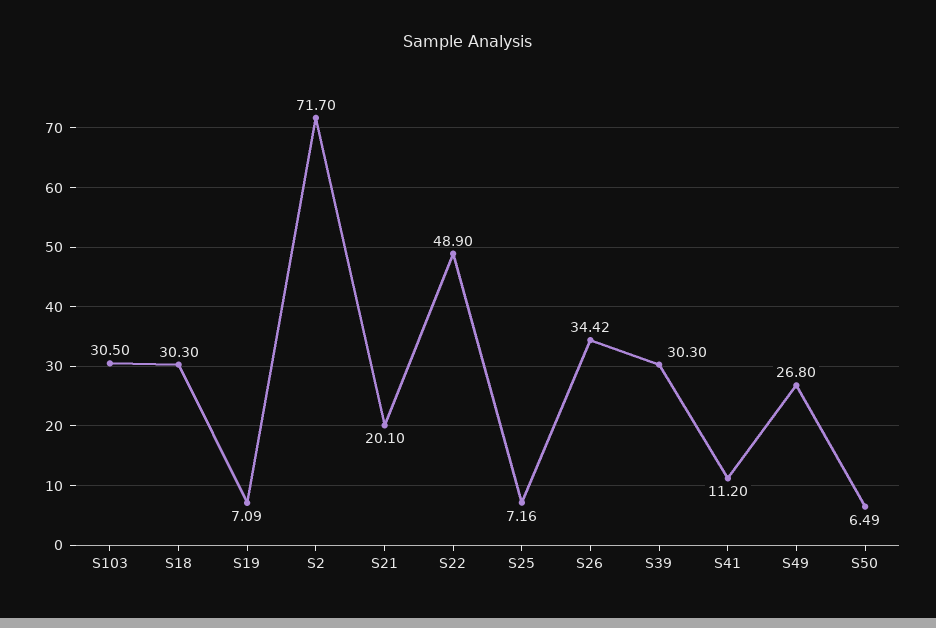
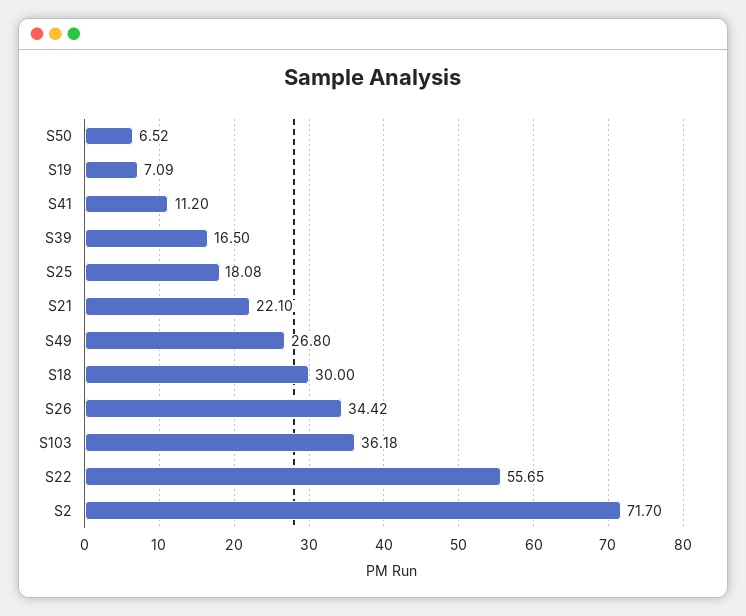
S103: 30.5 -> 36.18
S18: 30.3 -> 30
S21: 20.1 -> 22.1
S22: 48.9 -> 55.65
S25: 7.16 -> 18.08
S39: 30.3 -> 16.5
S50: 6.49 -> 6.52

